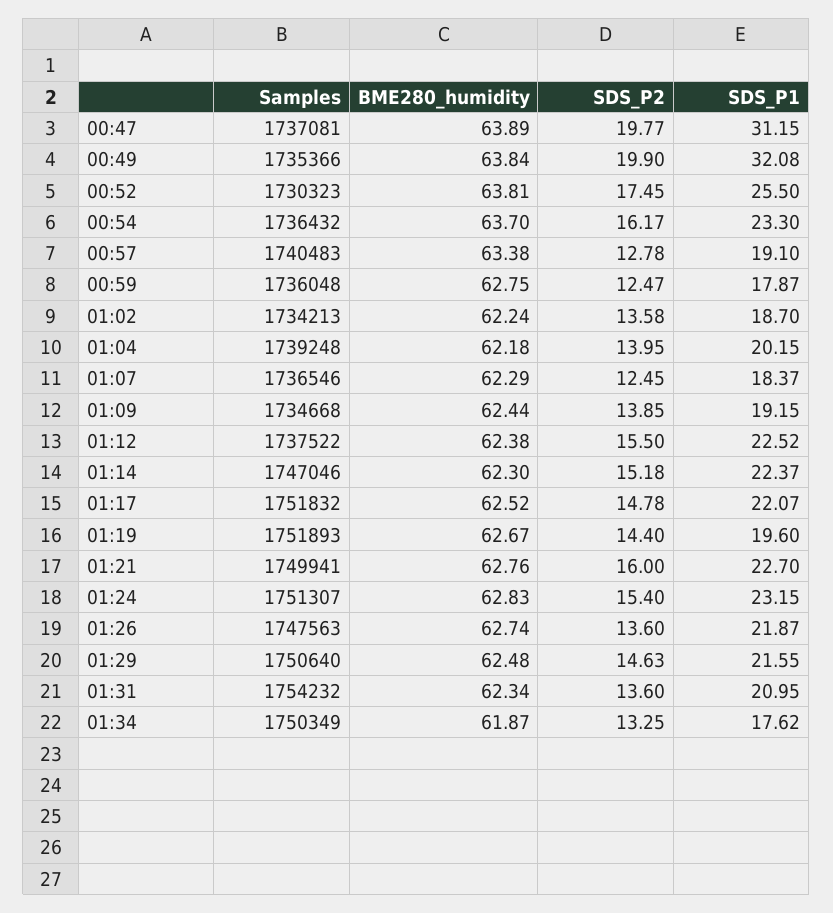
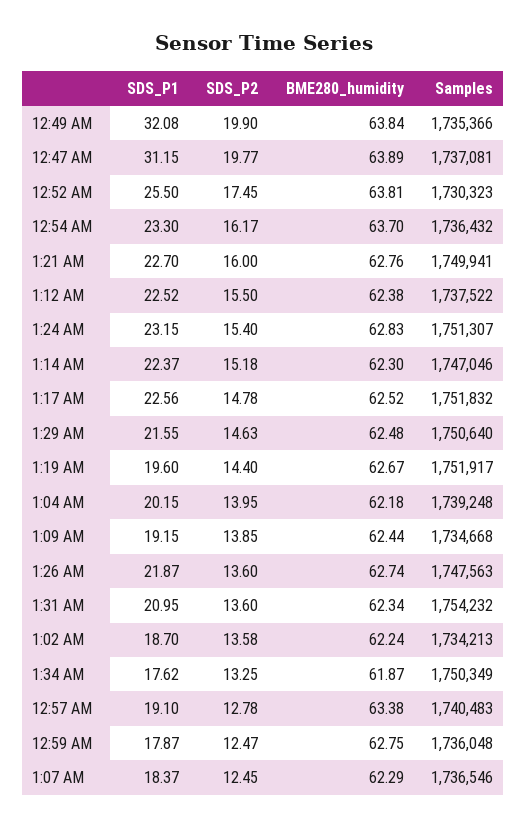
SDS_P1, 01:17: 22.07 -> 22.56
Samples, 01:19: 1751893 -> 1751917

